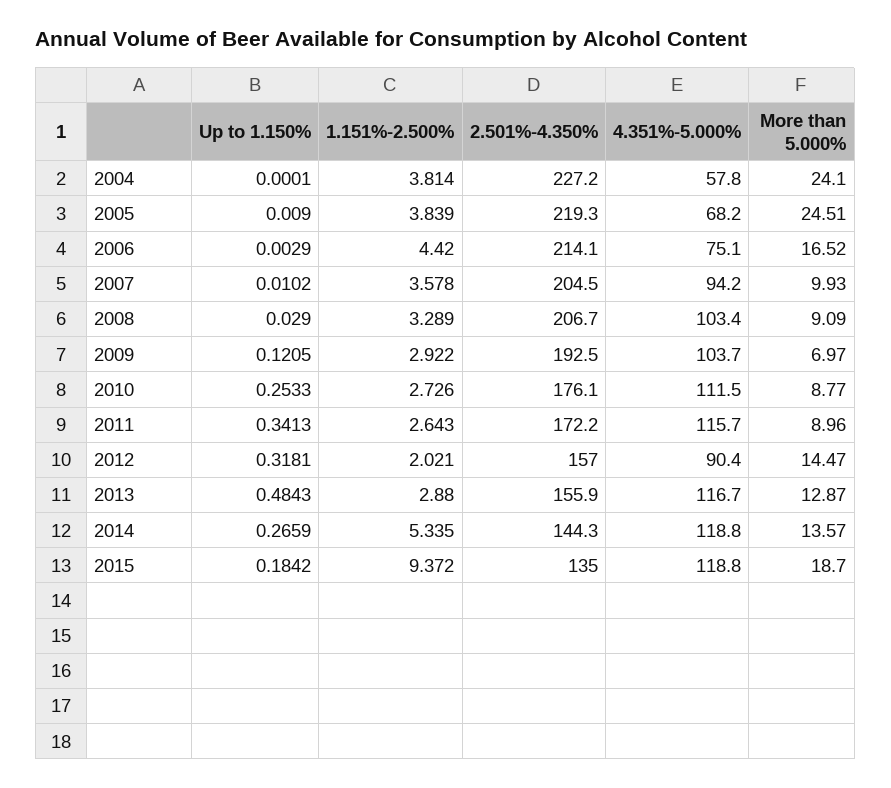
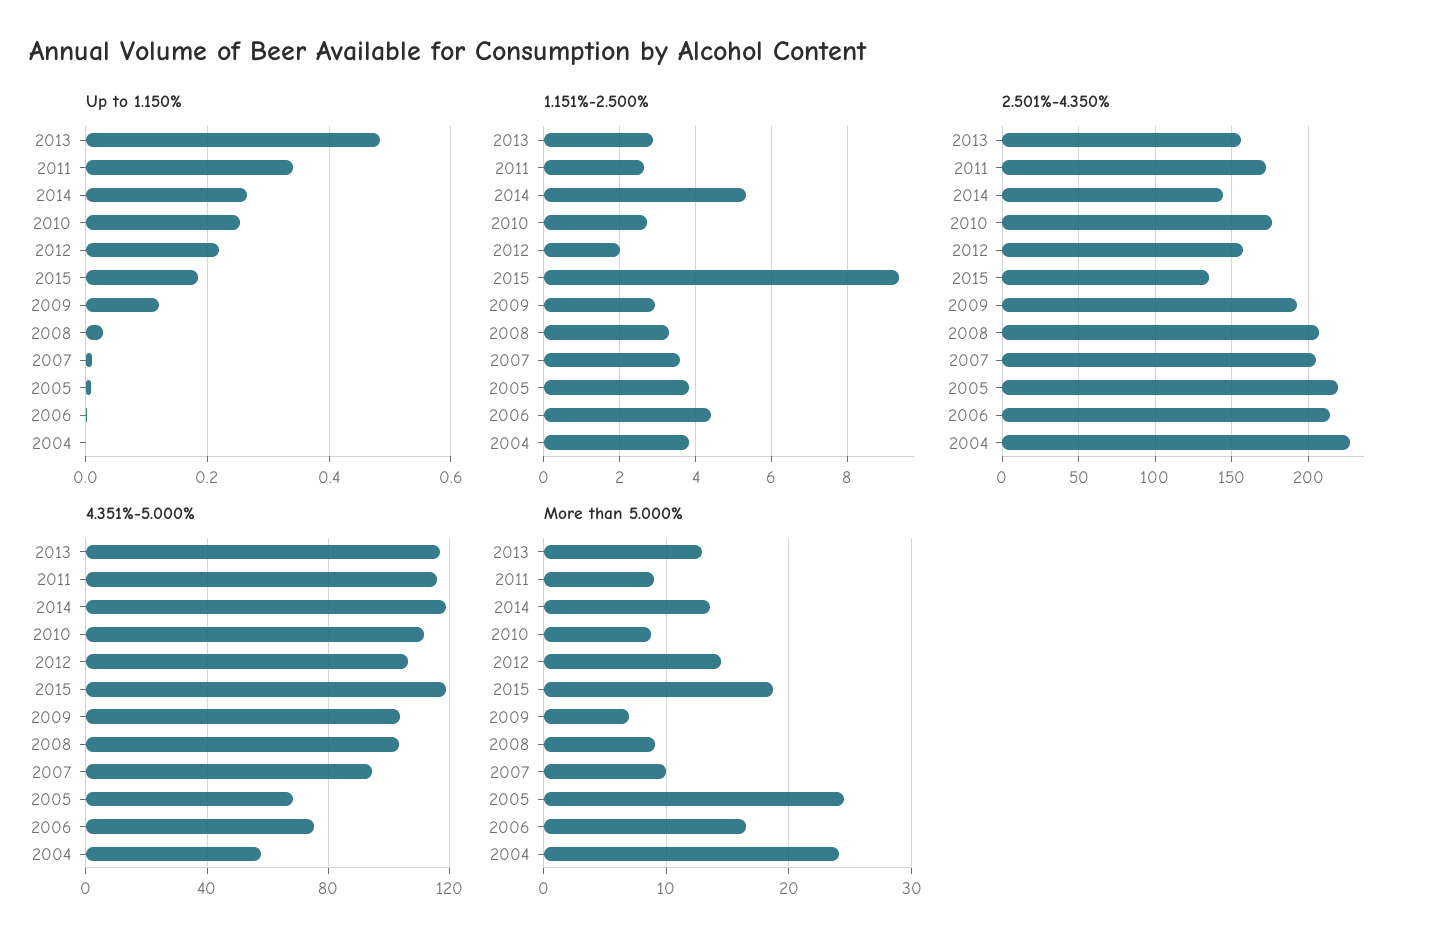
Up to 1.150%, 2012: 0.3181 -> 0.22
4.351%-5.000%, 2012: 90.4 -> 105

